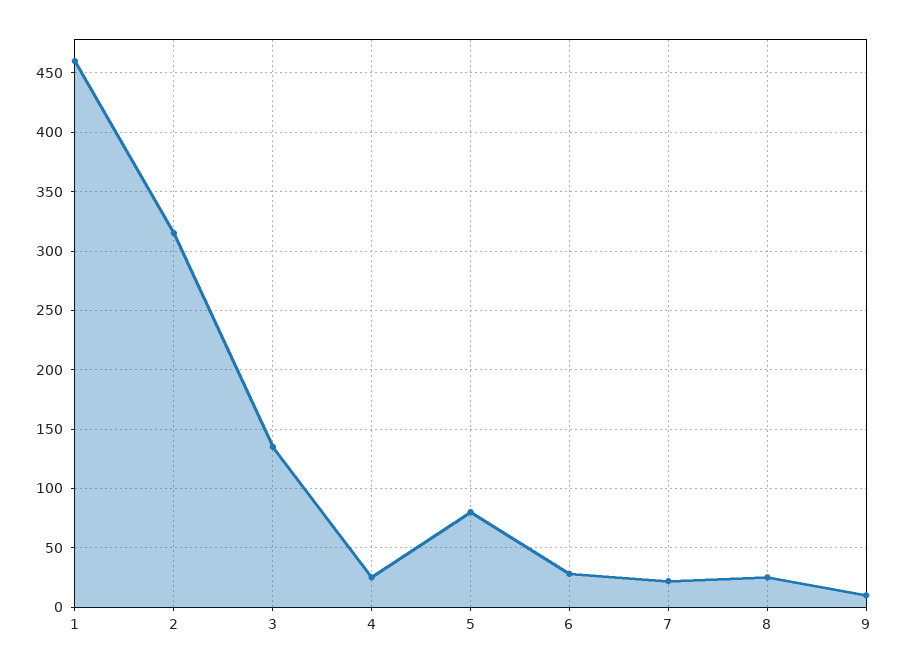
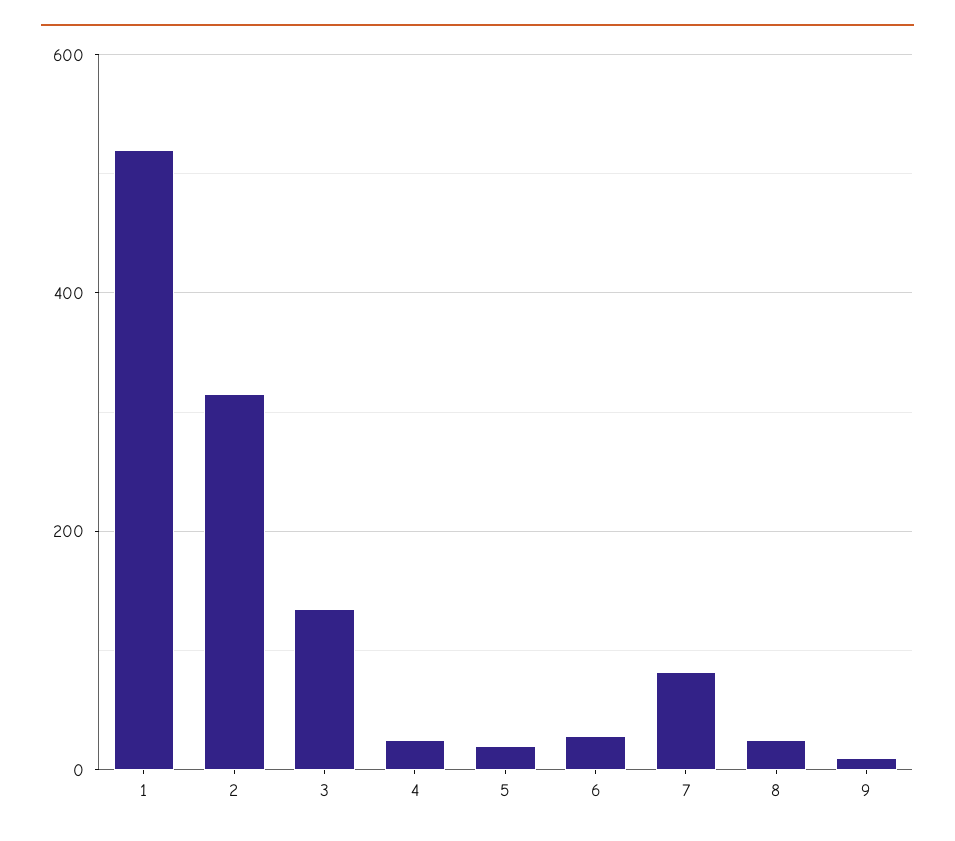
1: 460 -> 520
5: 80 -> 20
7: 20 -> 80

